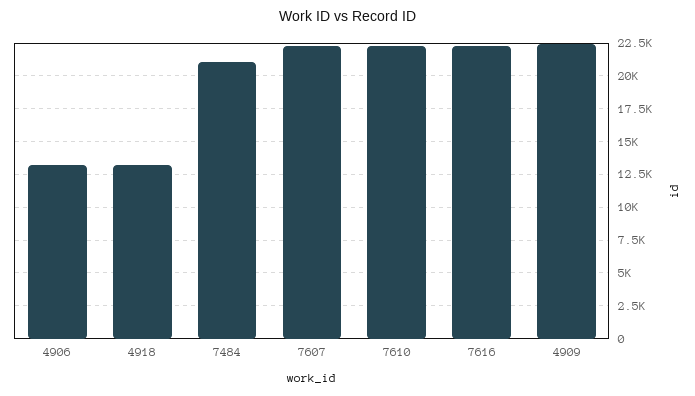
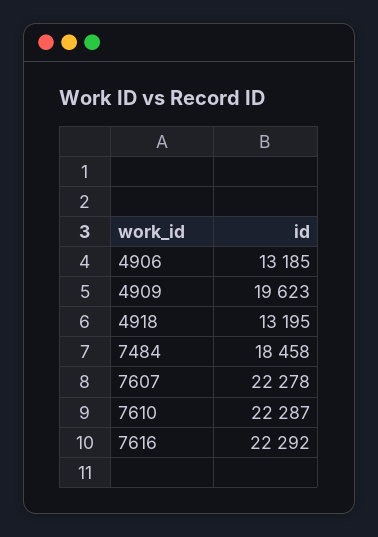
7484: 21000 -> 18458
4909: 22500 -> 19623

